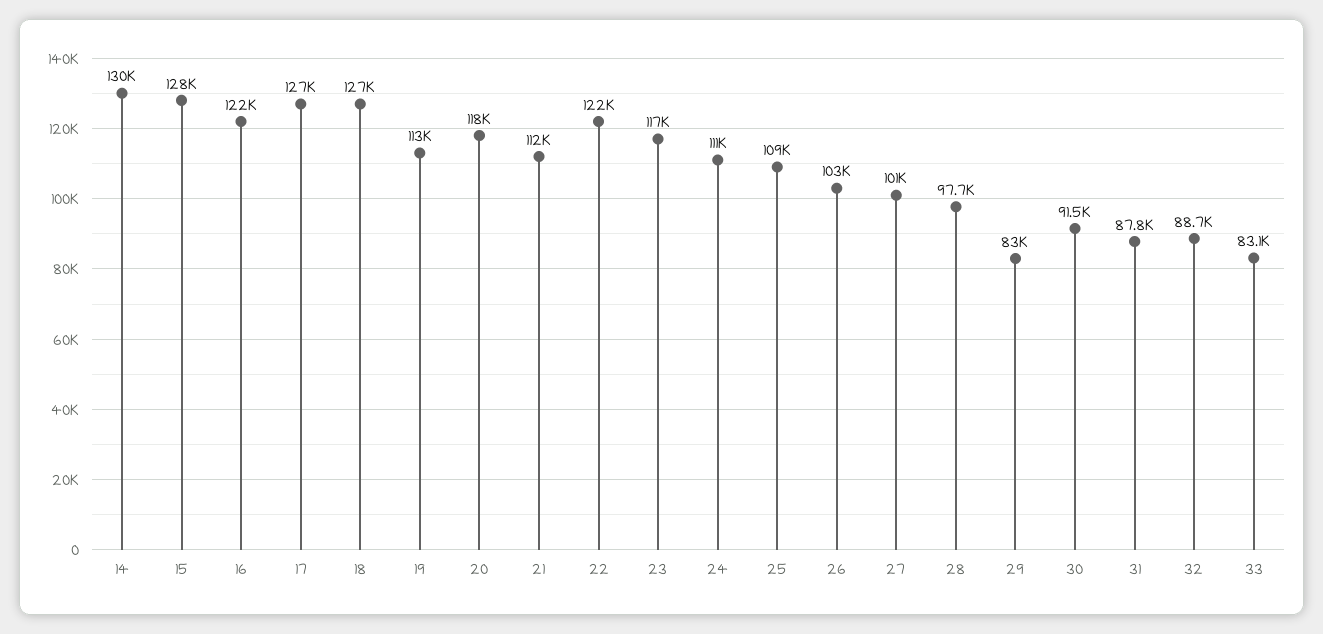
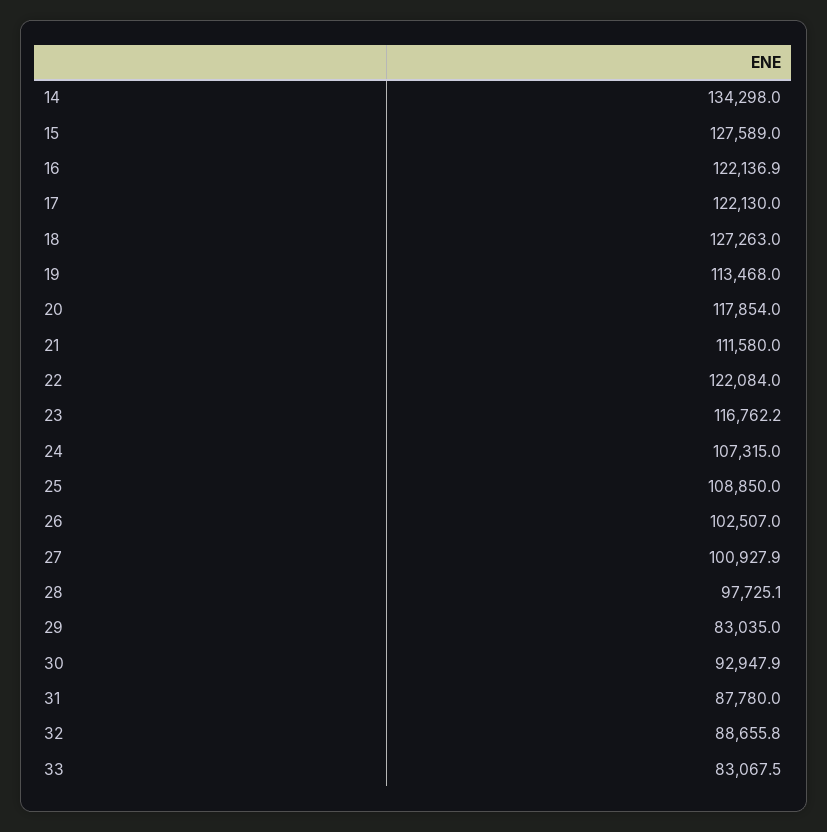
14: 130000 -> 134298
17: 127000 -> 122130
24: 111000 -> 107315
30: 91500 -> 92947.9

